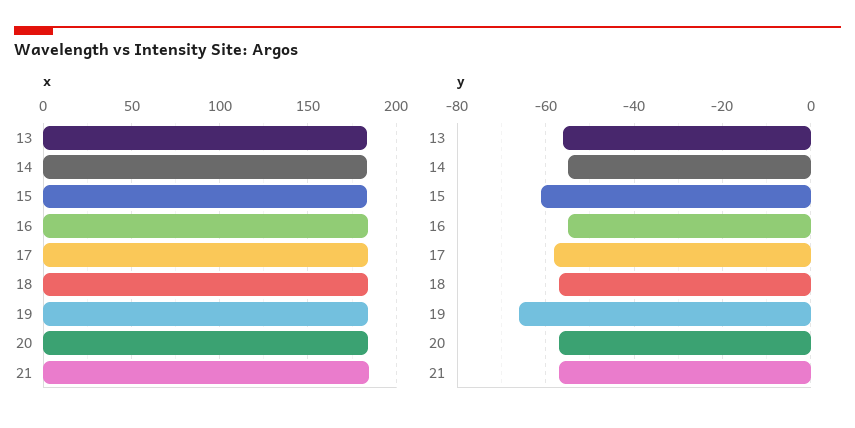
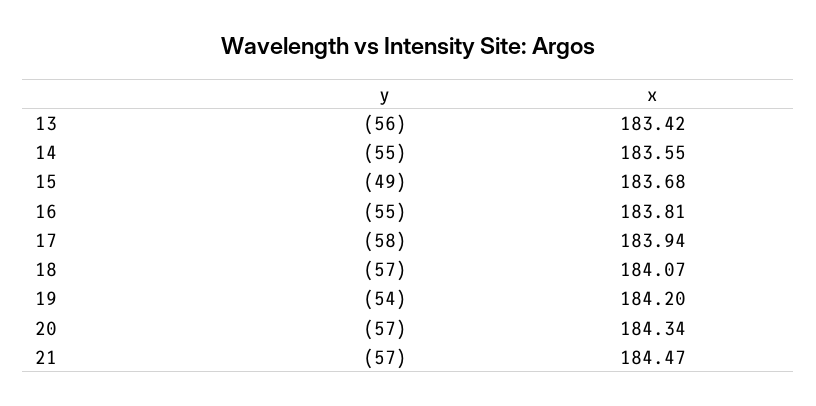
y, 15: -60 -> -49
y, 19: -65 -> -54

